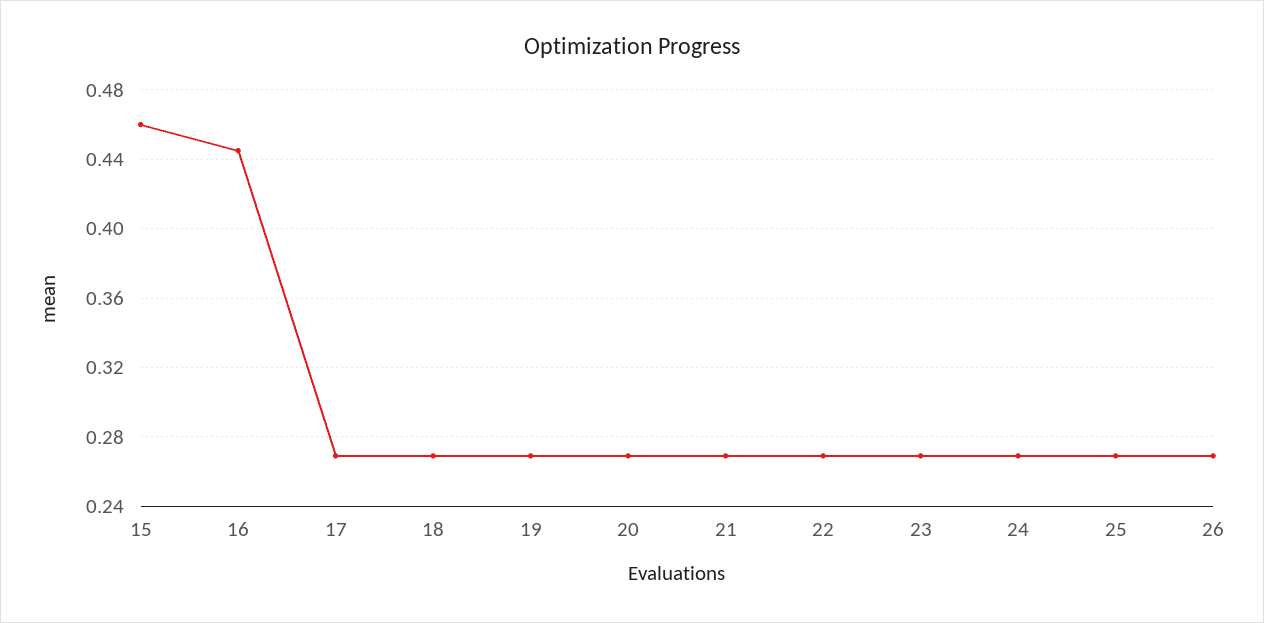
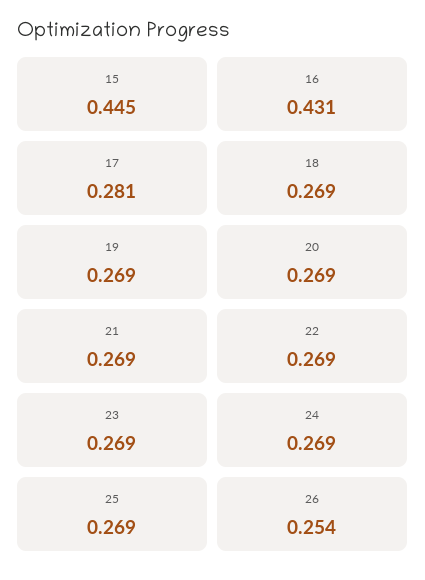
15: 0.46 -> 0.445
16: 0.445 -> 0.431
17: 0.27 -> 0.281
26: 0.27 -> 0.254

